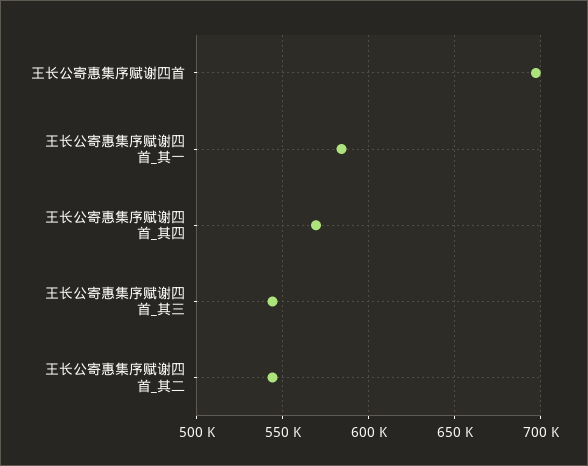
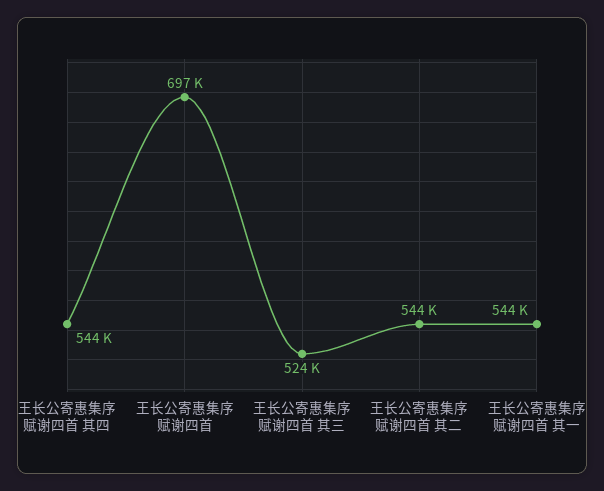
王长公寄惠集序赋谢四首_其一: 585000 -> 544000
王长公寄惠集序赋谢四首_其四: 570000 -> 544000
王长公寄惠集序赋谢四首_其三: 545000 -> 524000

